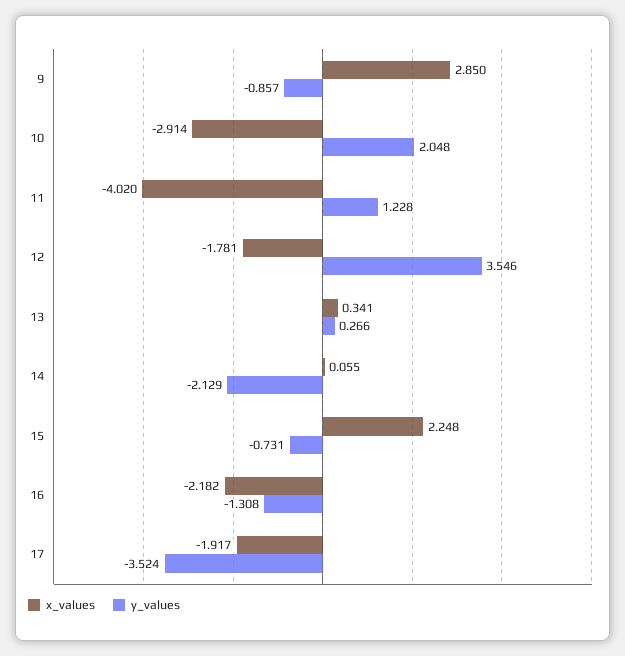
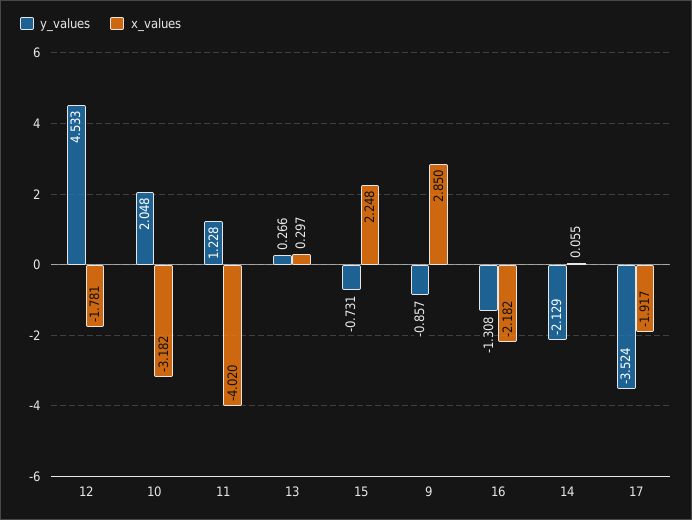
x_values, 10: -2.914 -> -3.182
y_values, 12: 3.546 -> 4.533
x_values, 13: 0.341 -> 0.297

